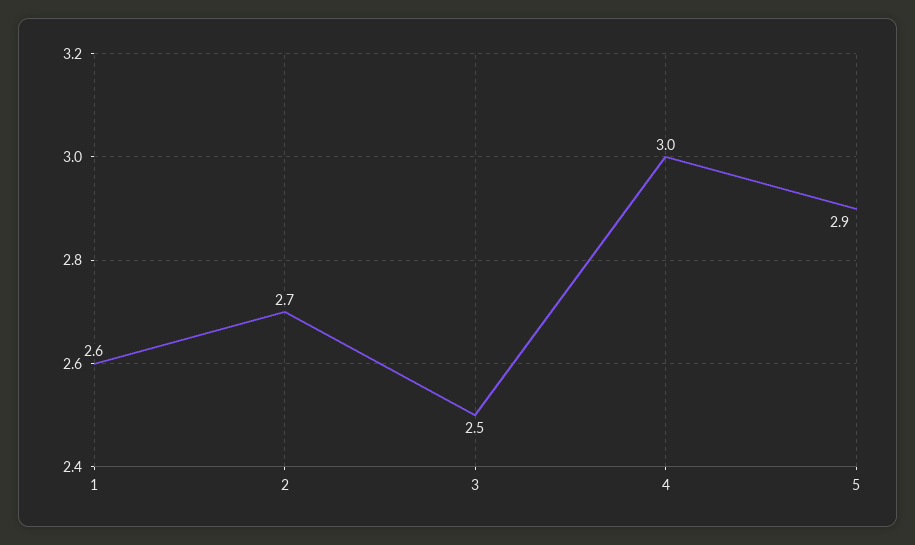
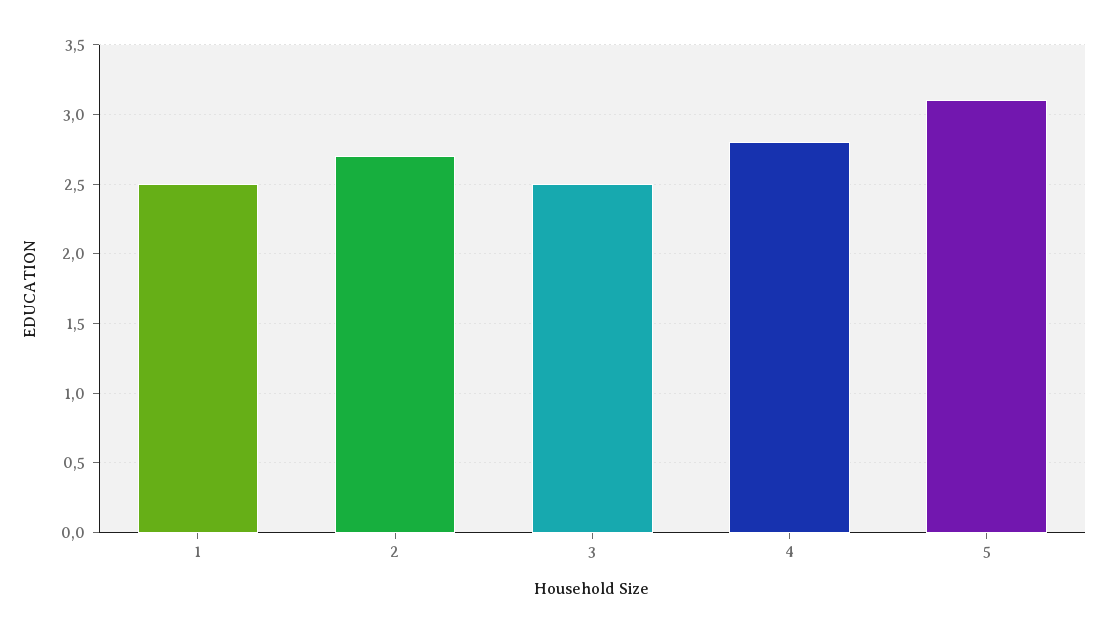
1: 2.6 -> 2.5
4: 3 -> 2.8
5: 2.9 -> 3.1

